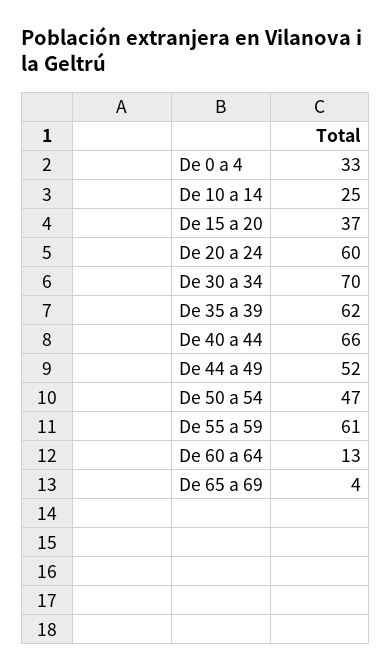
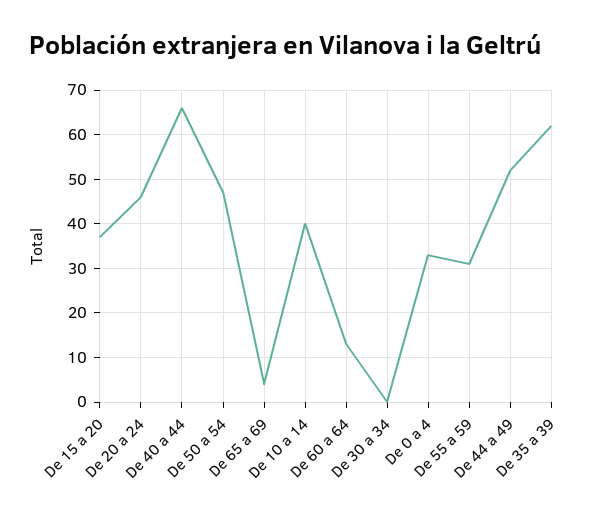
De 10 a 14: 25 -> 40
De 20 a 24: 60 -> 45
De 30 a 34: 70 -> 0
De 55 a 59: 61 -> 30

